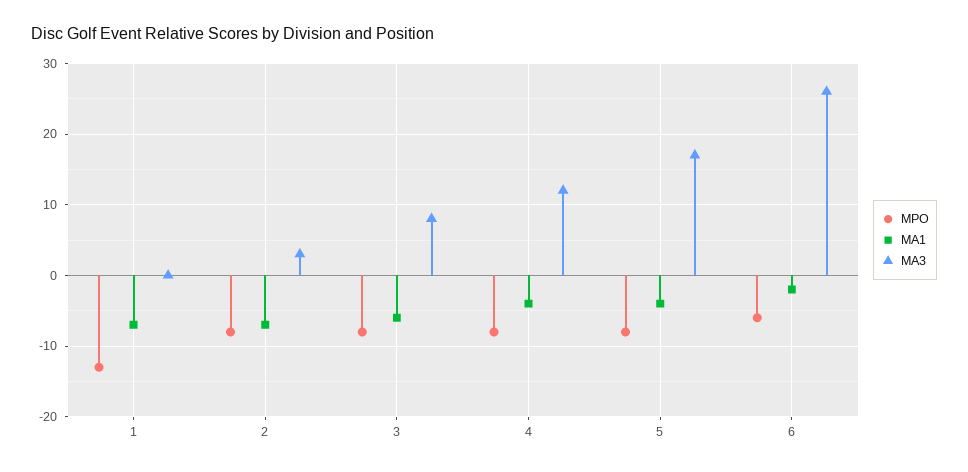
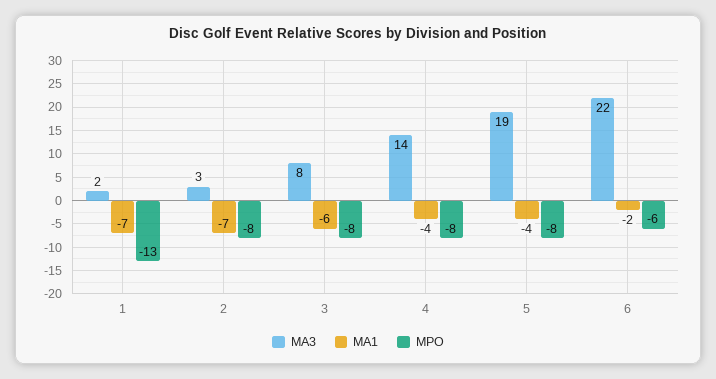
MA3, 1: 0 -> 2
MA3, 4: 12 -> 14
MA3, 5: 17 -> 19
MA3, 6: 26 -> 22

